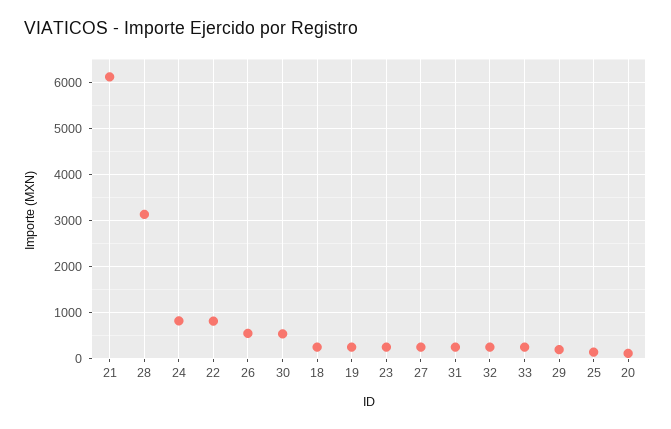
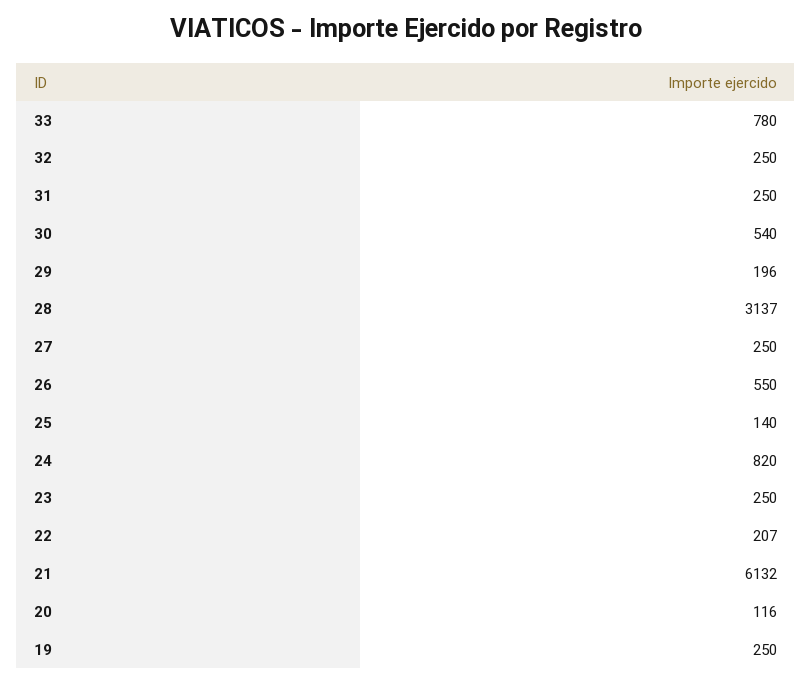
22: 800 -> 207
18: 200 -> none
33: 200 -> 780

